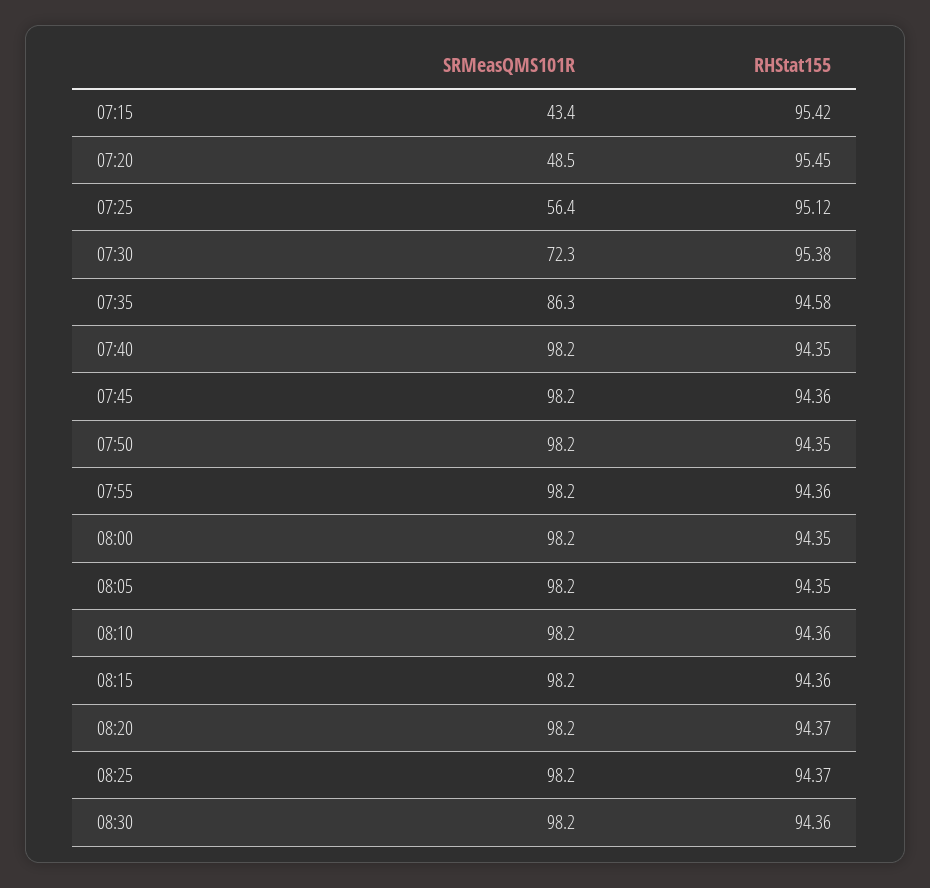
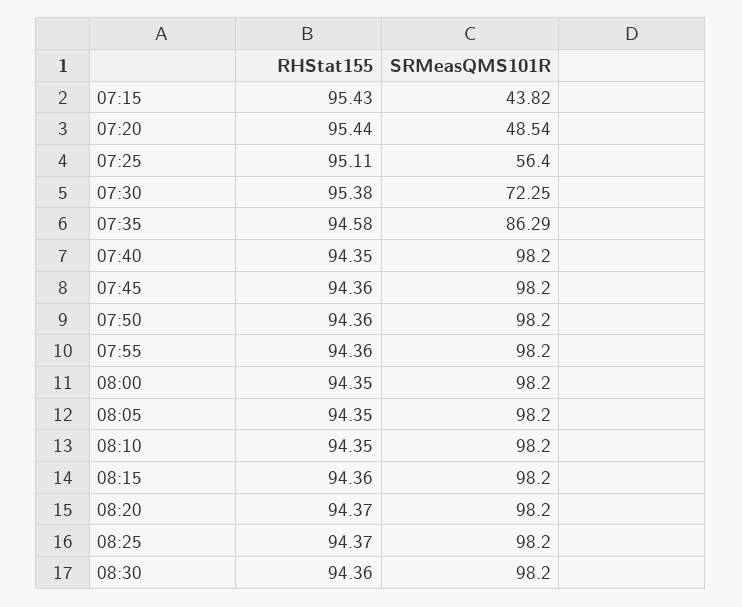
SRMeasQMS101R, 07:15: 43.4 -> 43.82
RHStat155, 07:15: 95.42 -> 95.43
RHStat155, 07:20: 95.45 -> 95.44
RHStat155, 07:25: 95.12 -> 95.11
RHStat155, 07:50: 94.35 -> 94.36
RHStat155, 08:10: 94.36 -> 94.35

